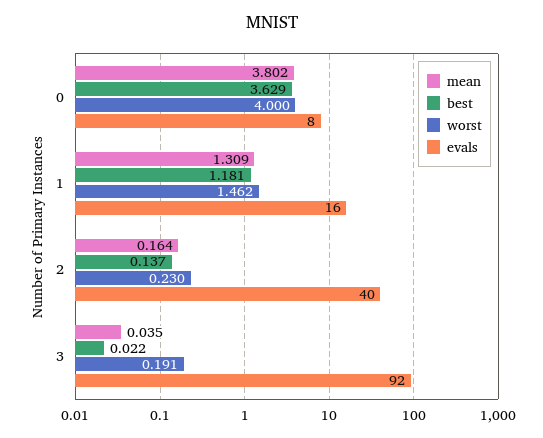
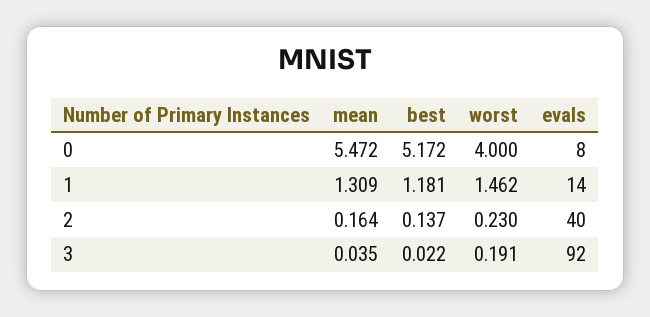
mean, 0: 3.802 -> 5.472
best, 0: 3.629 -> 5.172
evals, 1: 16 -> 14

